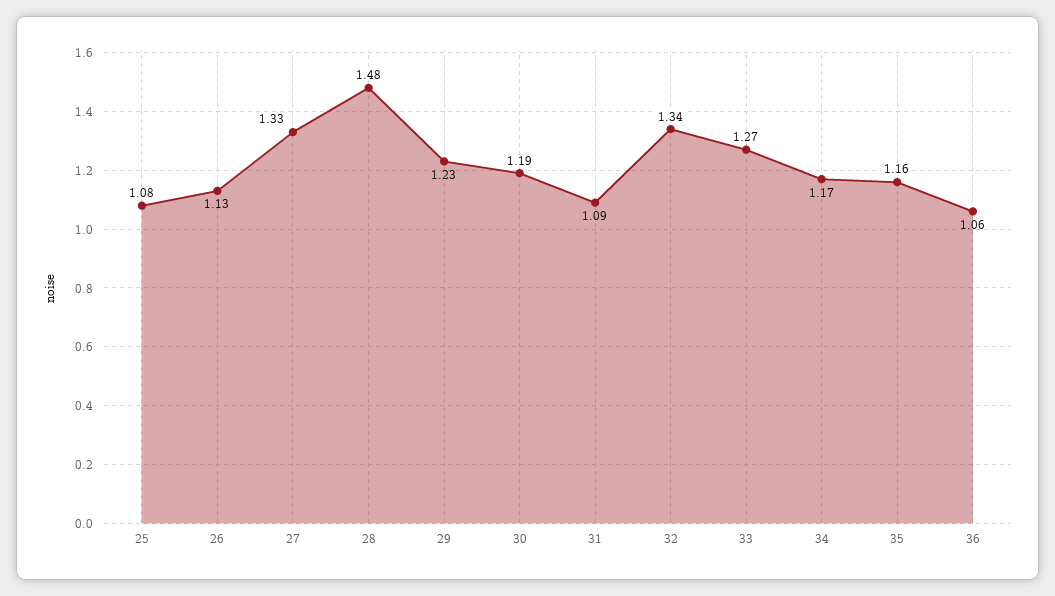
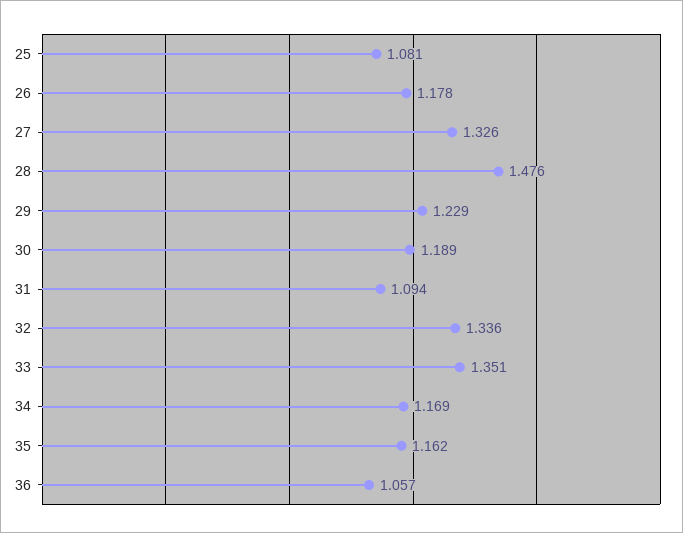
26: 1.13 -> 1.178
33: 1.27 -> 1.351

